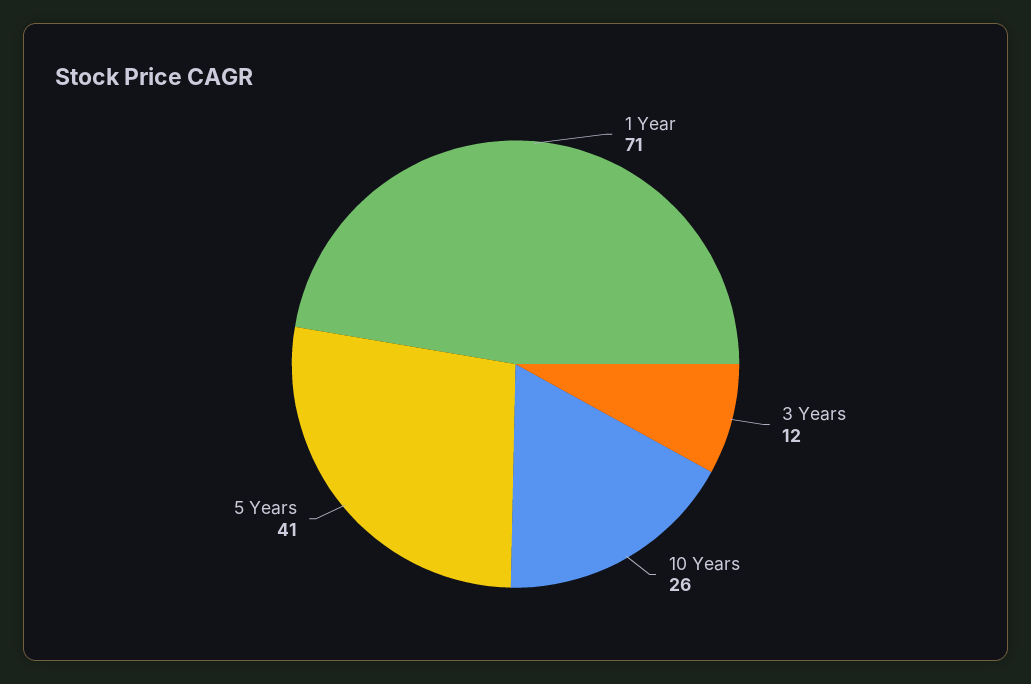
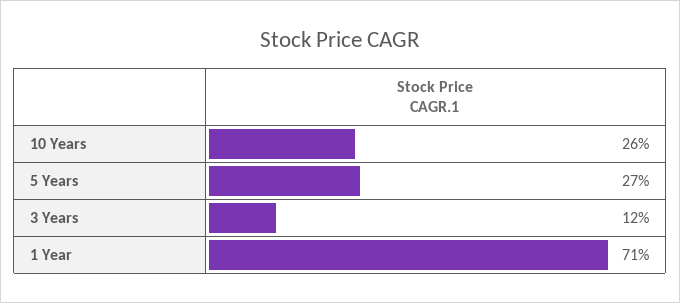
5 Years: 41 -> 27

